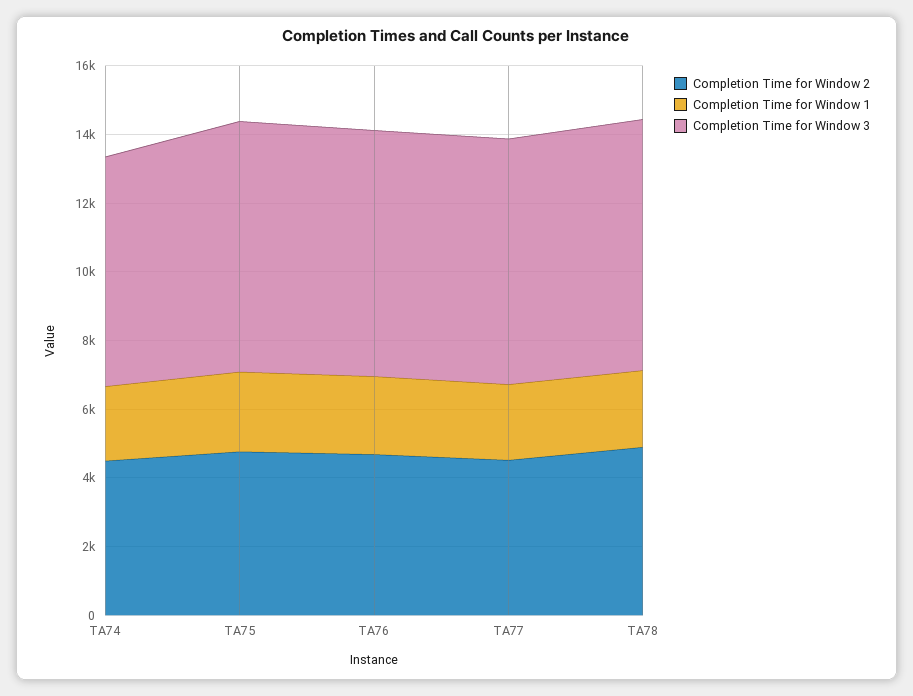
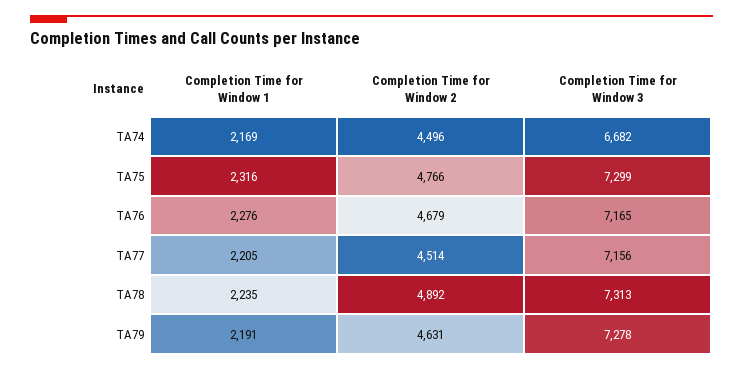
Completion Time for Window 1, TA79: none -> 2191
Completion Time for Window 2, TA79: none -> 4631
Completion Time for Window 3, TA79: none -> 7278

